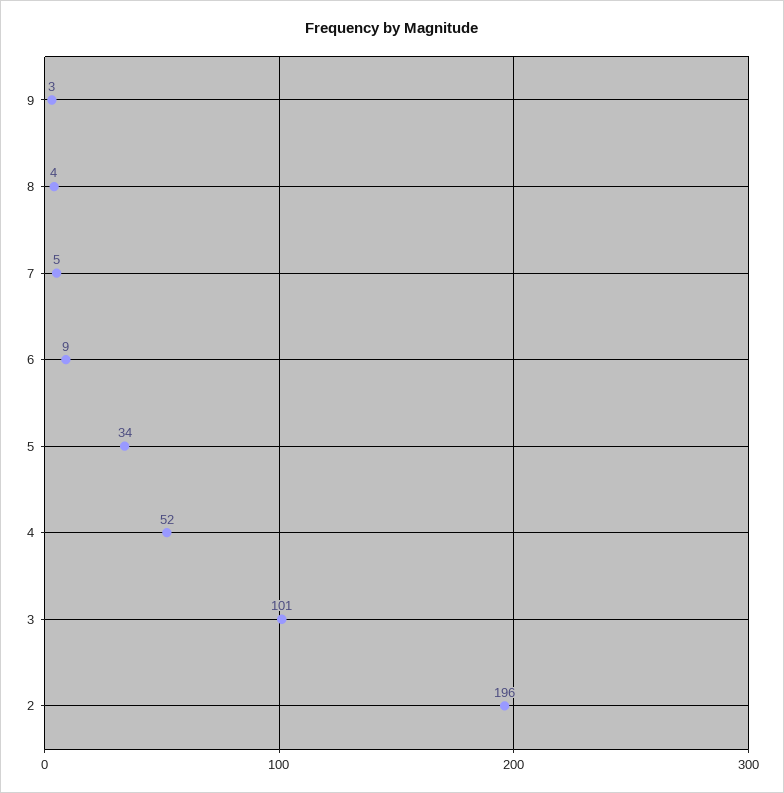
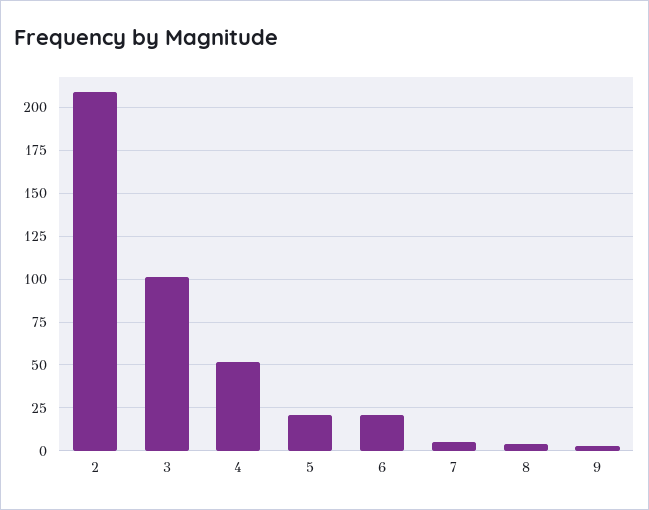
6: 9 -> 20
5: 34 -> 20
2: 196 -> 210

